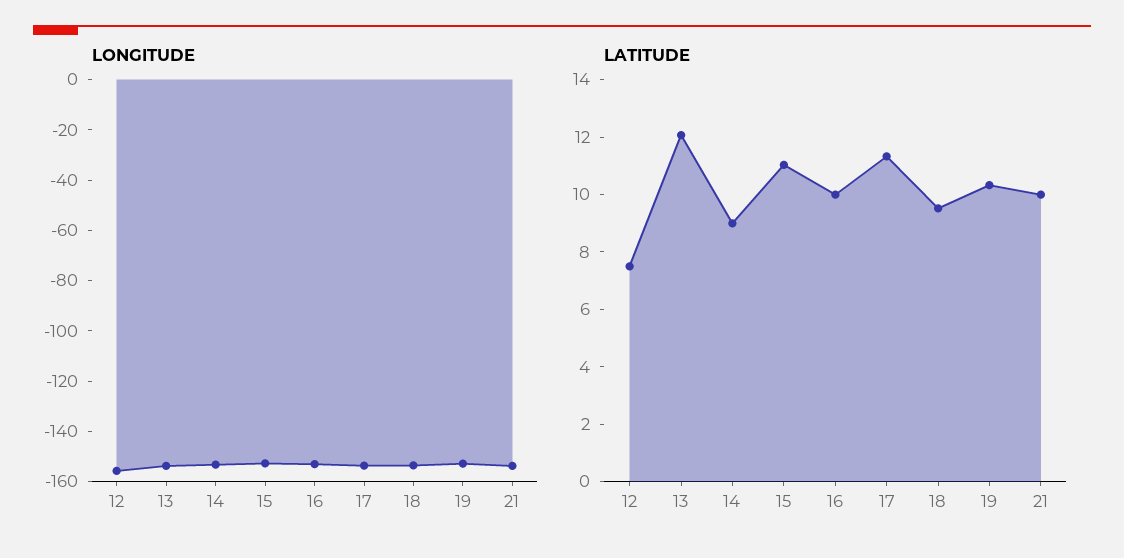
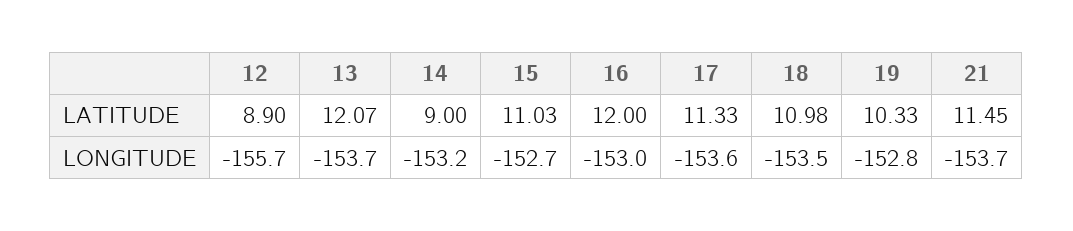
LATITUDE, 12: 7.5 -> 8.9
LATITUDE, 16: 10 -> 12
LATITUDE, 18: 9.5 -> 10.98
LATITUDE, 21: 10 -> 11.45

